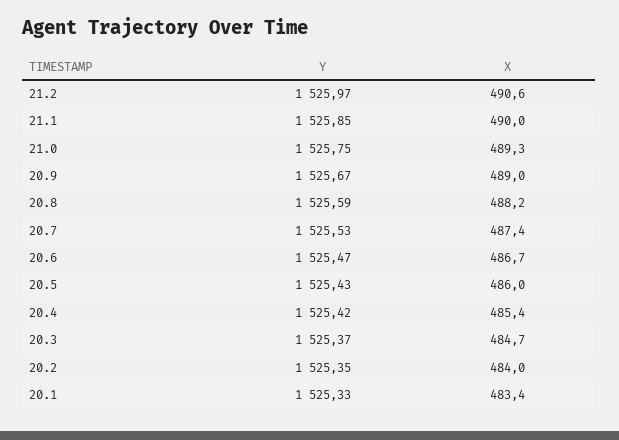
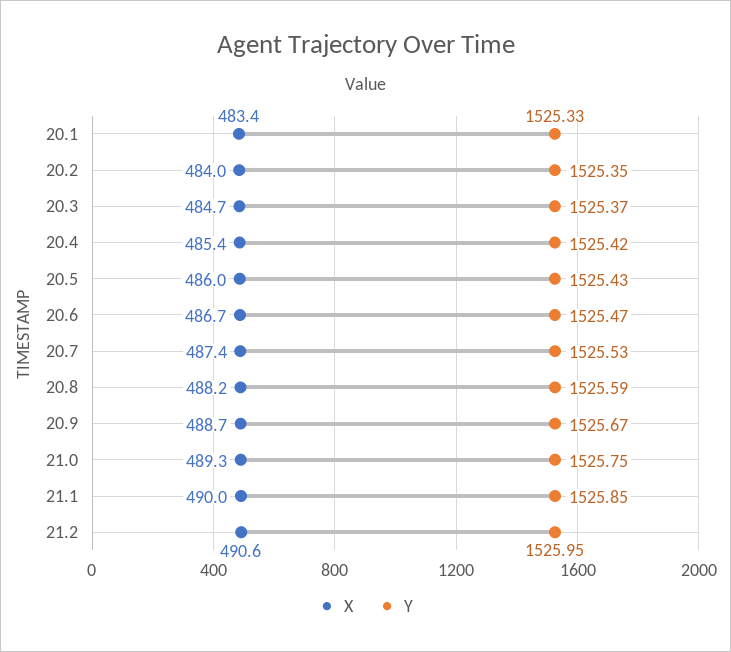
Y, 21.2: 1525.97 -> 1525.95
X, 20.9: 489 -> 488.7

